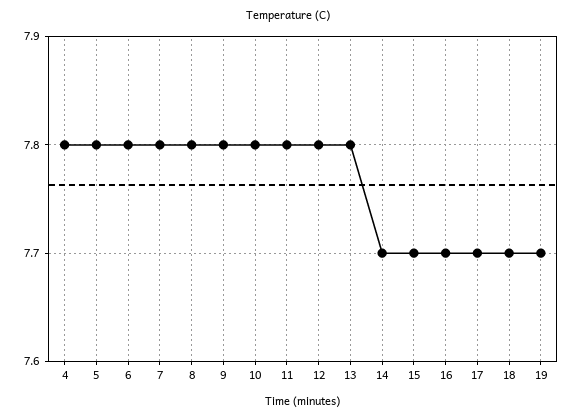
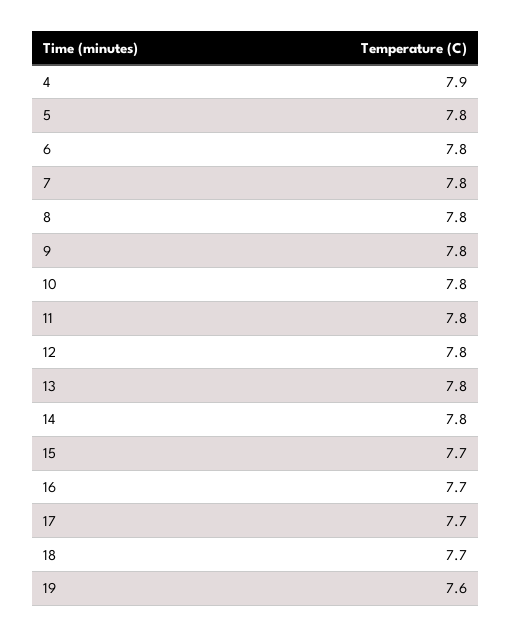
4: 7.8 -> 7.9
14: 7.7 -> 7.8
19: 7.7 -> 7.6

